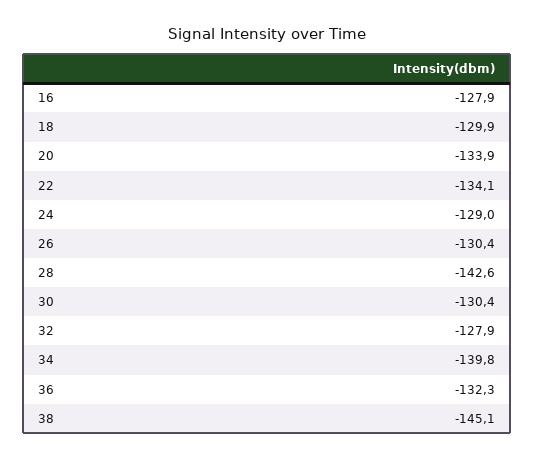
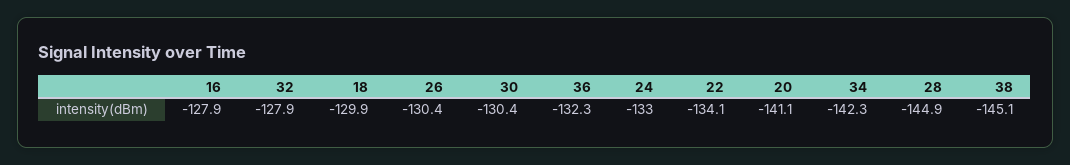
20: -133.9 -> -141.1
24: -129 -> -133
28: -142.6 -> -144.9
34: -139.8 -> -142.3

